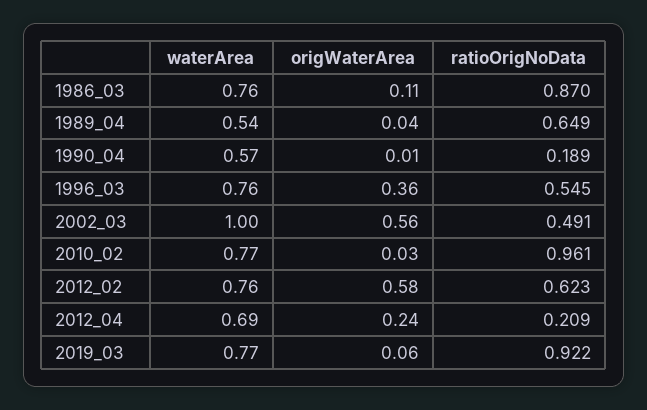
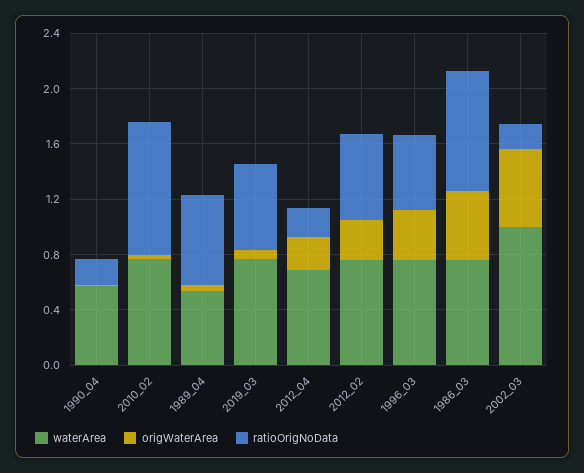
origWaterArea, 1986_03: 0.11 -> 0.5
ratioOrigNoData, 2002_03: 0.491 -> 0.2
origWaterArea, 2012_02: 0.58 -> 0.3
ratioOrigNoData, 2019_03: 0.922 -> 0.6

